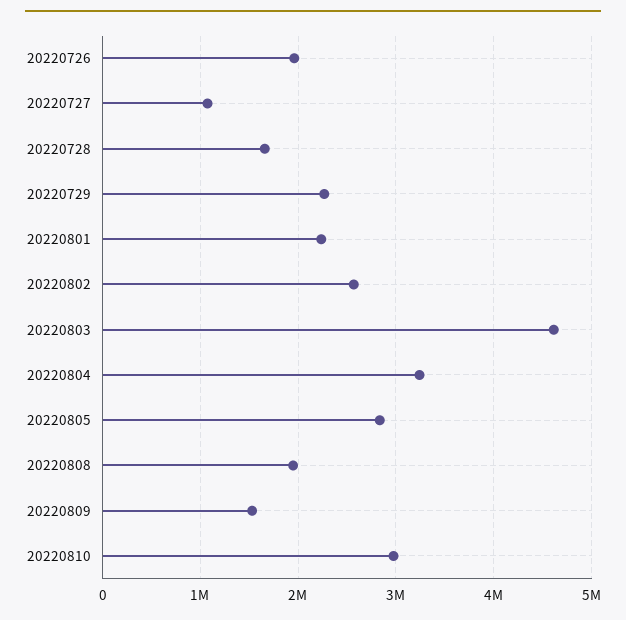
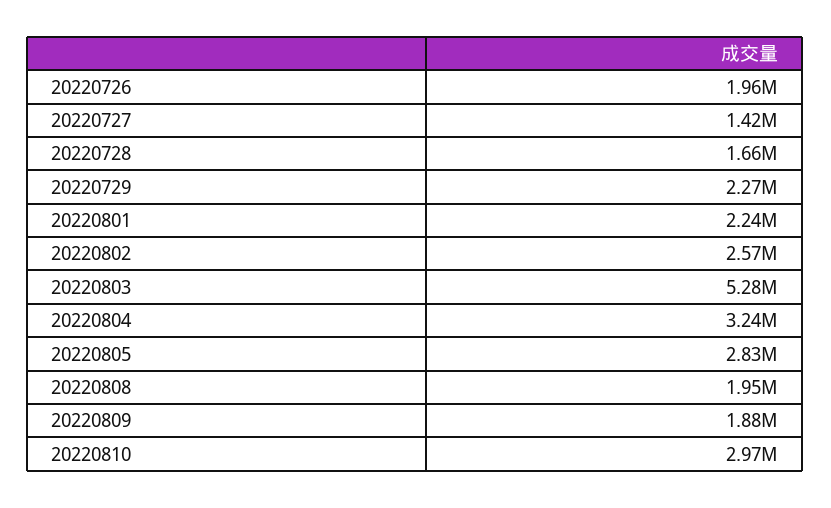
20220727: 1100000 -> 1420000
20220803: 4600000 -> 5280000
20220809: 1500000 -> 1880000

